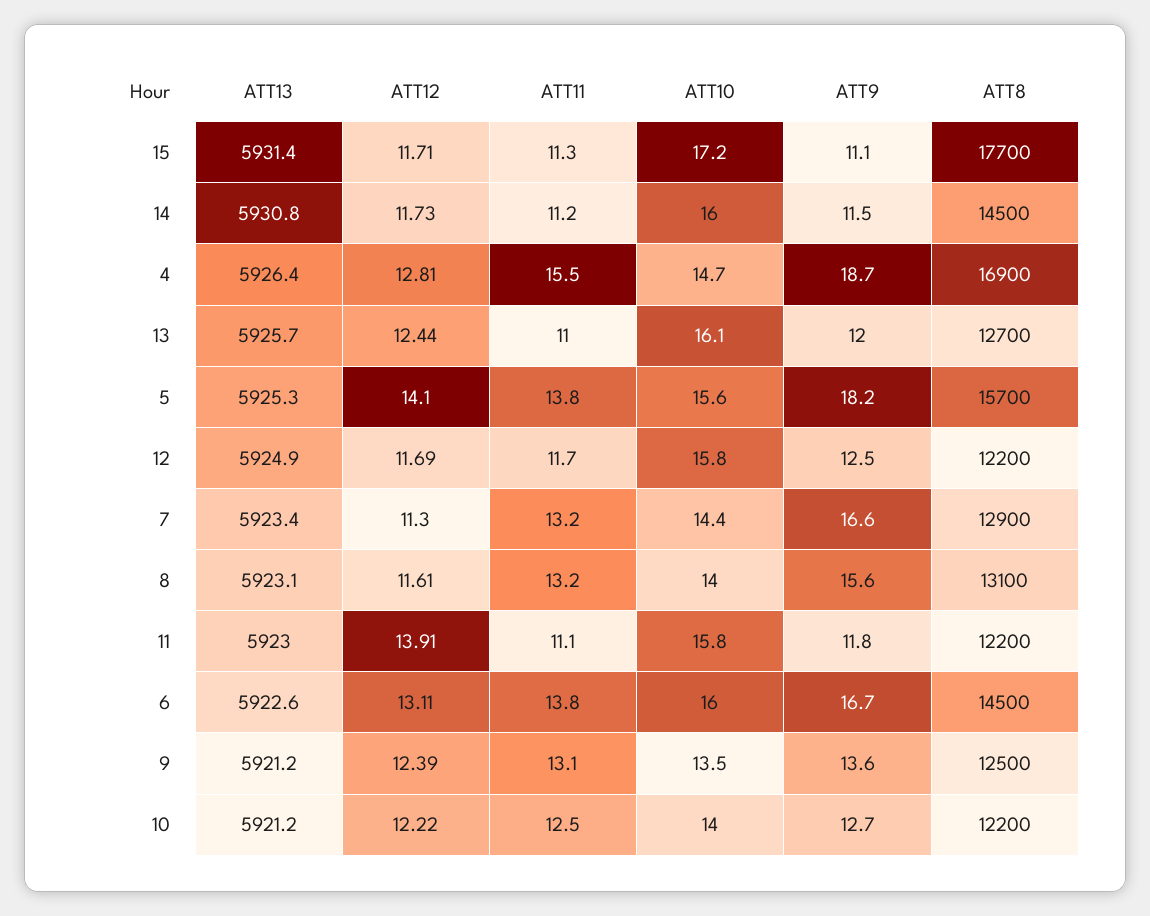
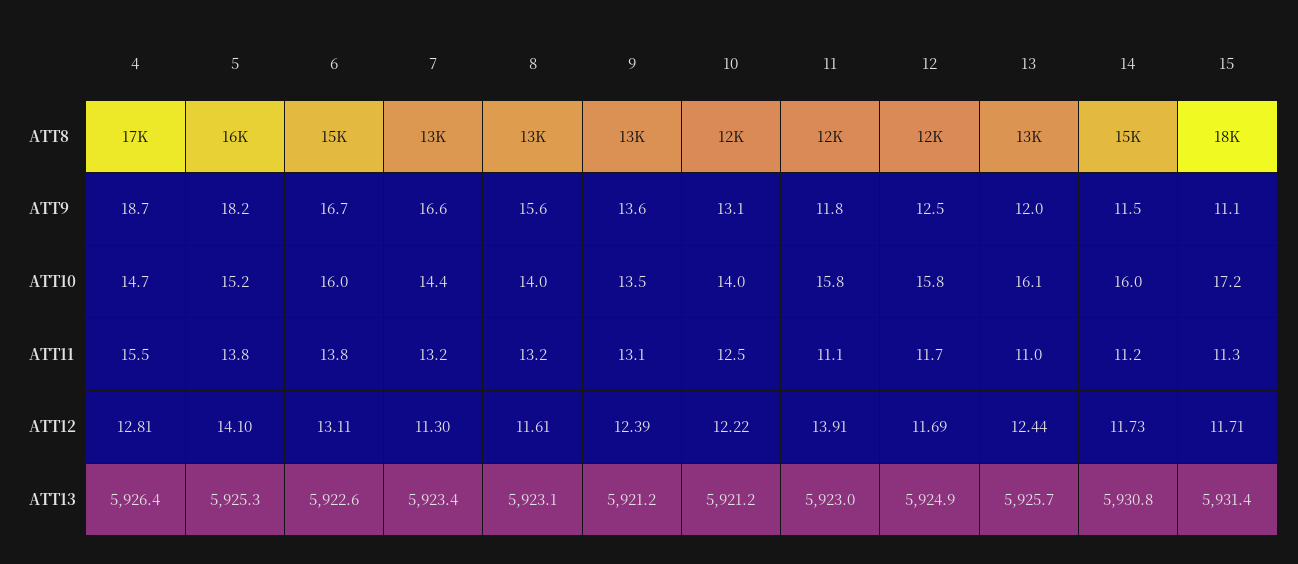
ATT10, 5: 15.6 -> 15.2
ATT9, 10: 12.7 -> 13.1

